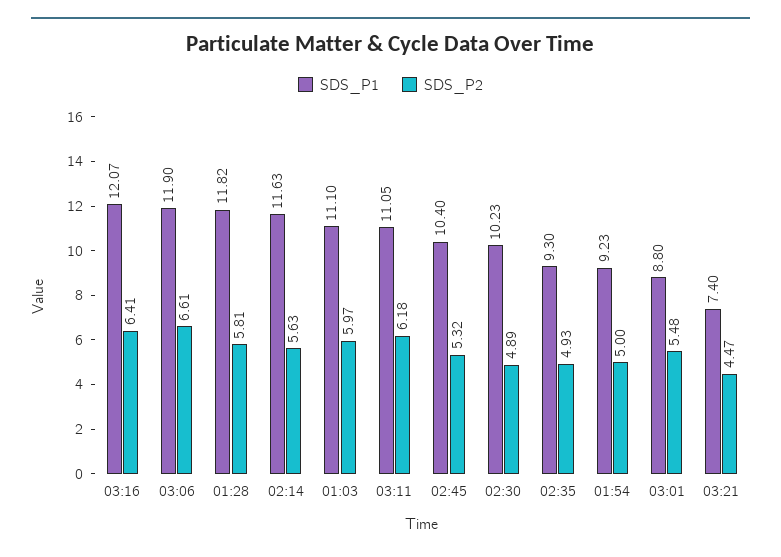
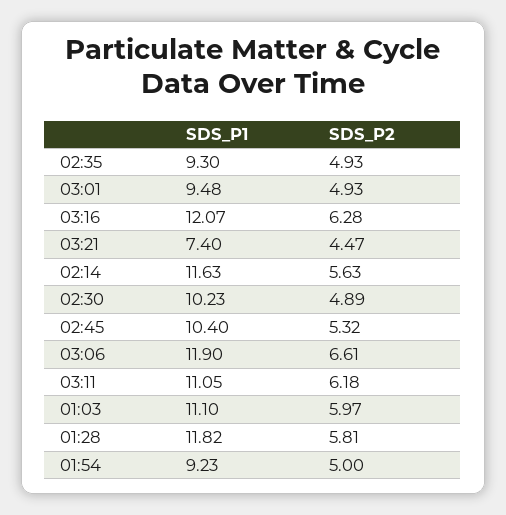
SDS_P2, 03:16: 6.41 -> 6.28
SDS_P1, 03:01: 8.8 -> 9.48
SDS_P2, 03:01: 5.48 -> 4.93

